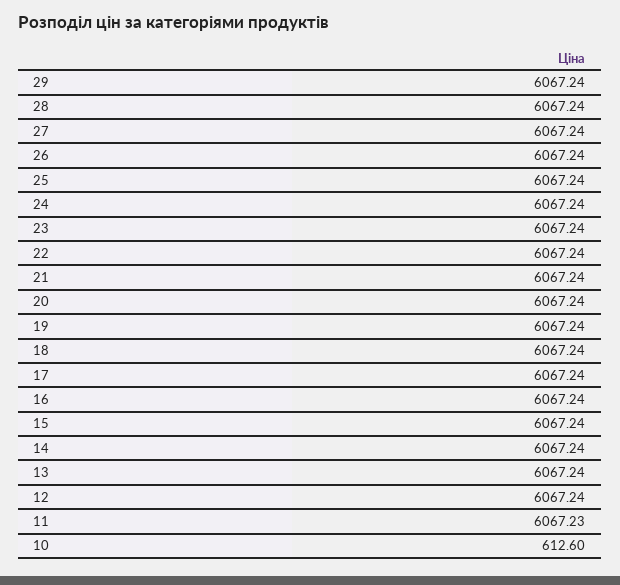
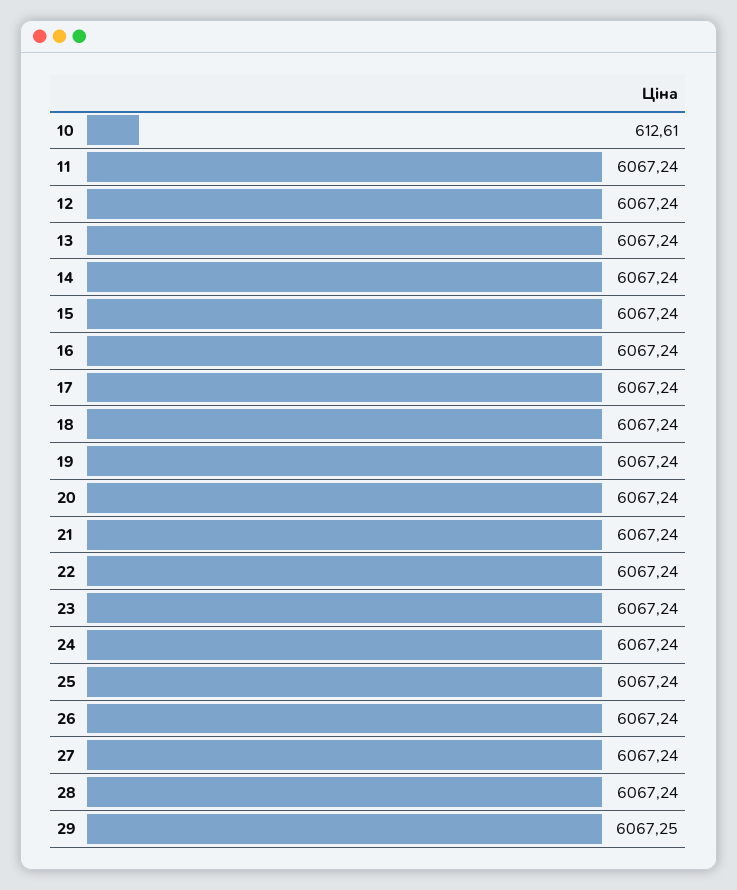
29: 6067.24 -> 6067.25
11: 6067.23 -> 6067.24
10: 612.6 -> 612.61

